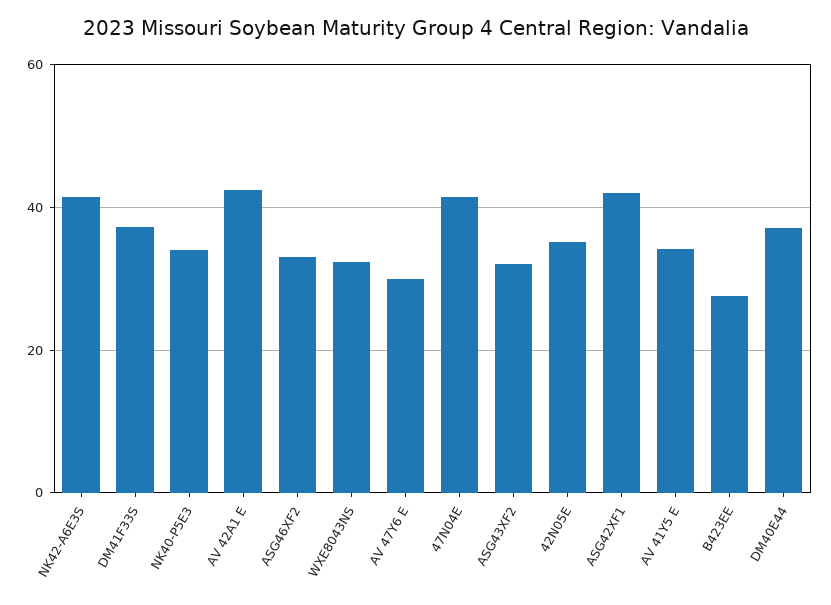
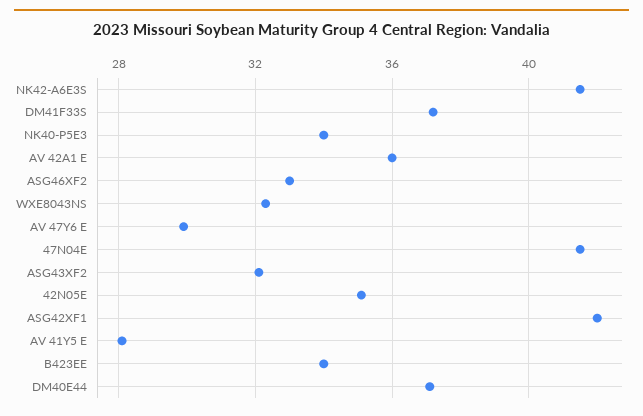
AV 42A1 E: 42 -> 36
AV 41Y5 E: 34 -> 28
B423EE: 28 -> 34

